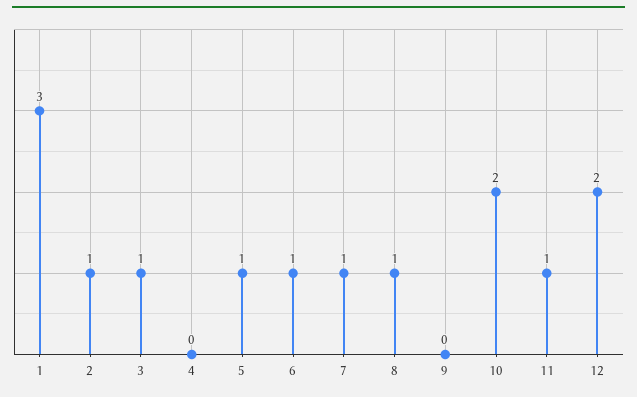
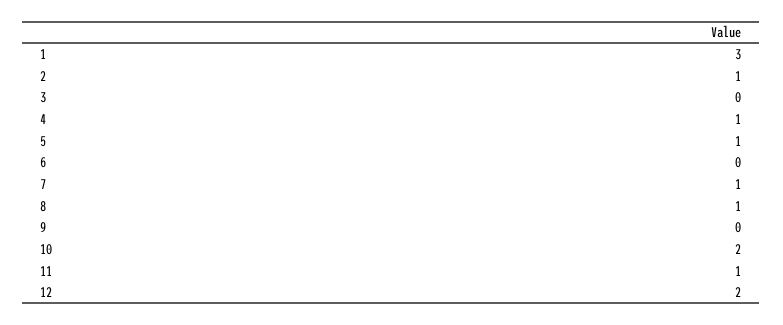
3: 1 -> 0
4: 0 -> 1
6: 1 -> 0

